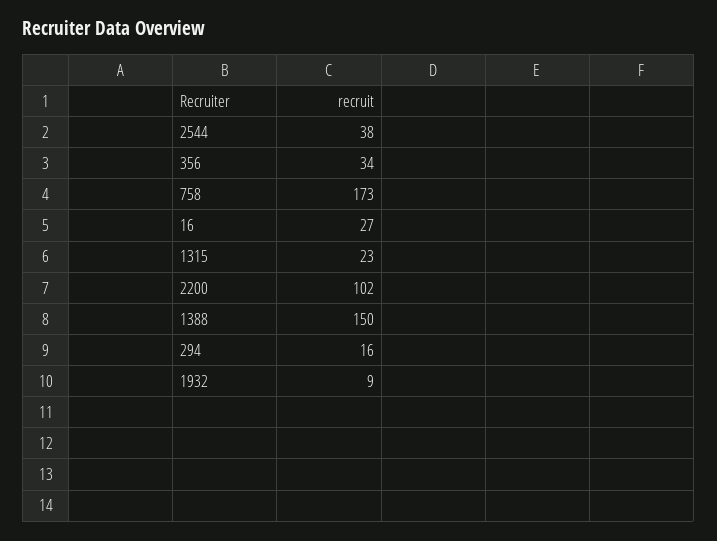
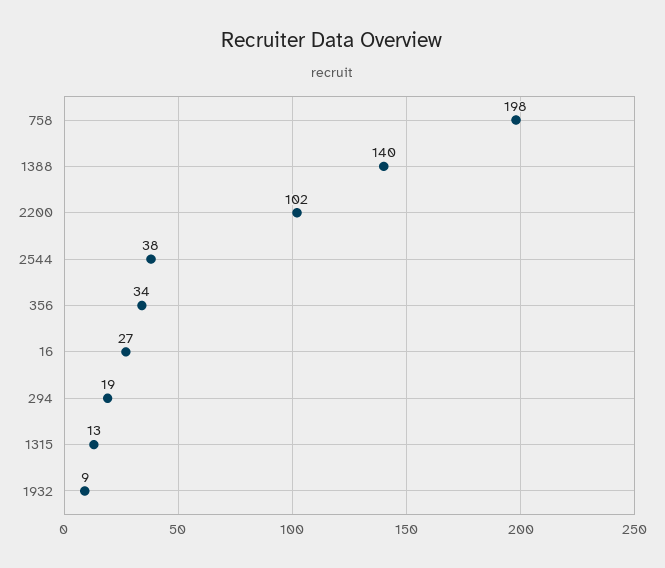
758: 173 -> 198
1315: 23 -> 13
1388: 150 -> 140
294: 16 -> 19

